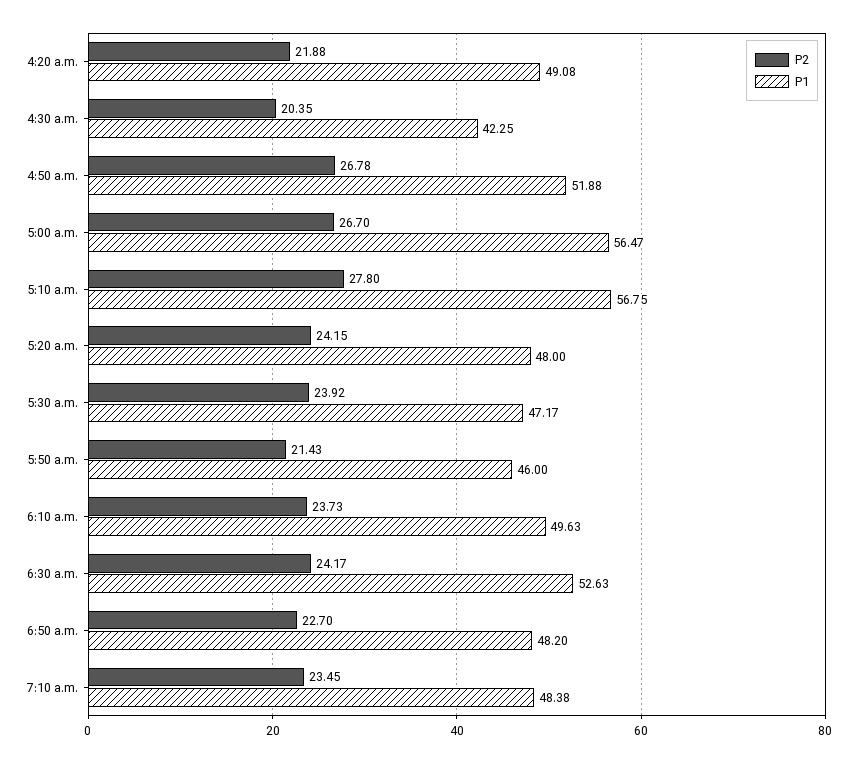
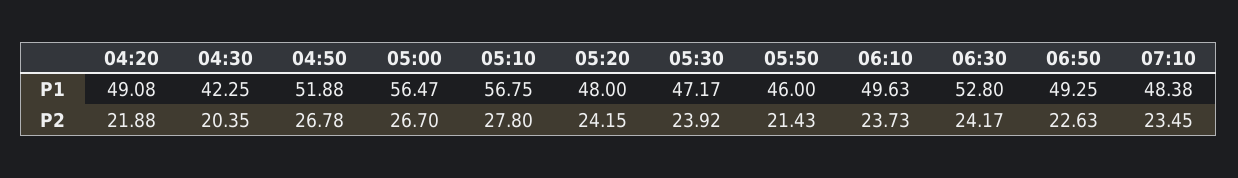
P1, 6:30 a.m.: 52.63 -> 52.8
P2, 6:50 a.m.: 22.7 -> 22.63
P1, 6:50 a.m.: 48.2 -> 49.25

